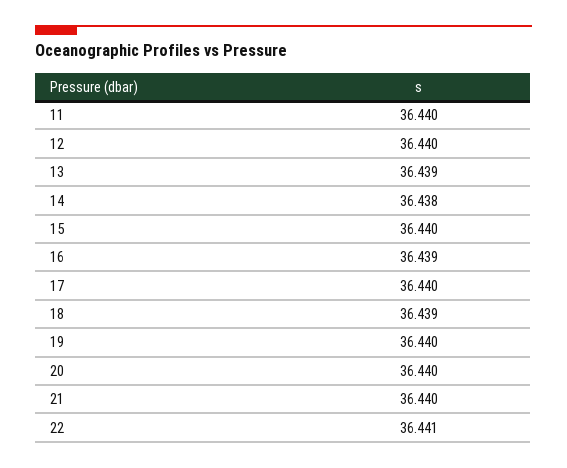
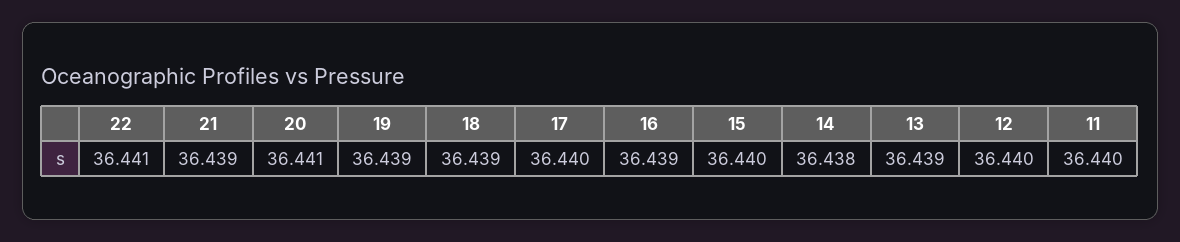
19: 36.44 -> 36.439
20: 36.44 -> 36.441
21: 36.44 -> 36.439

